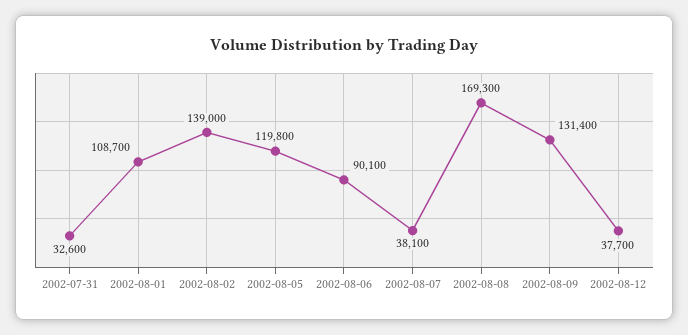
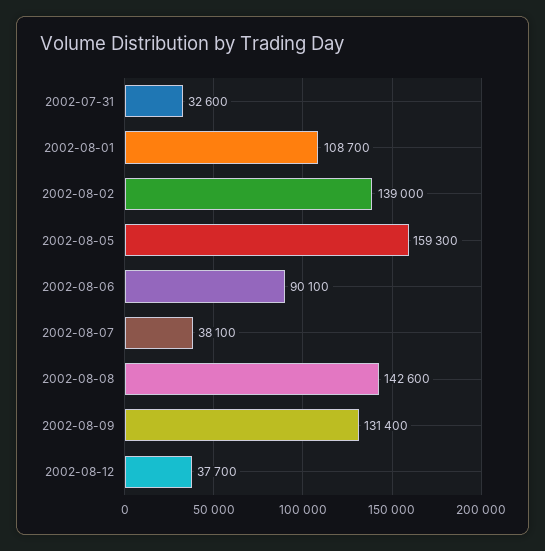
2002-08-05: 119800 -> 159300
2002-08-08: 169300 -> 142600

